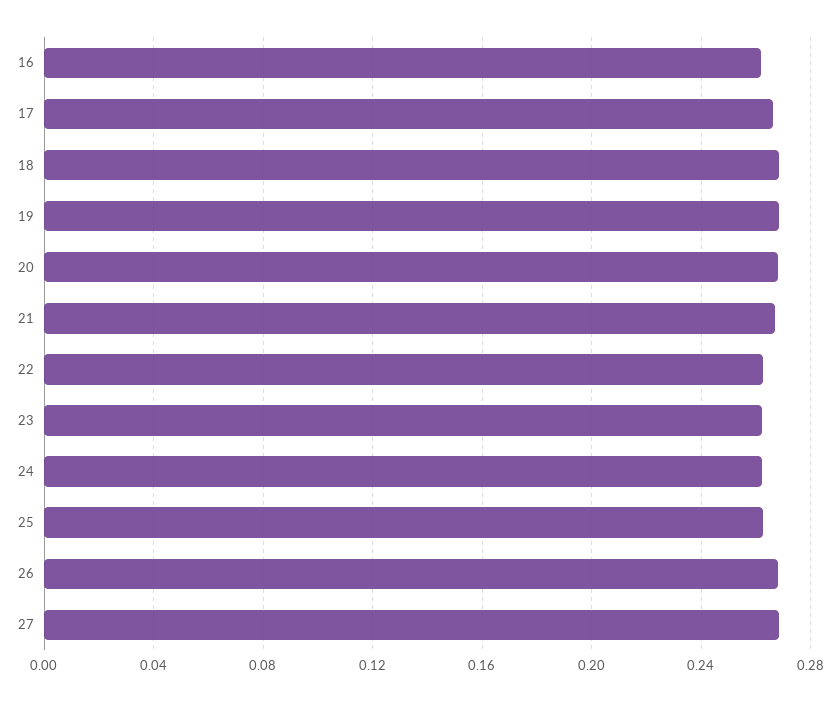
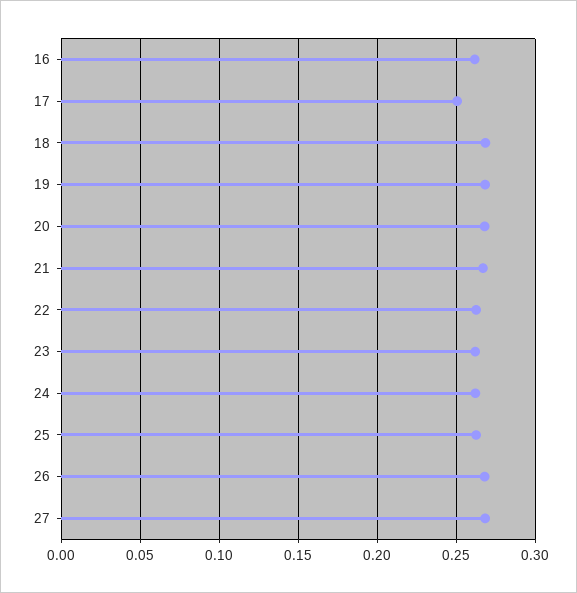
17: 0.265 -> 0.25

